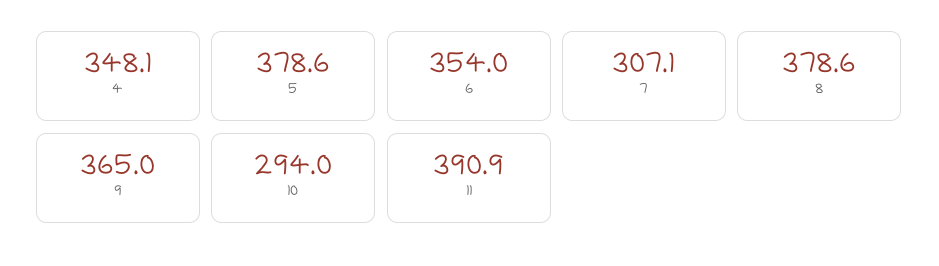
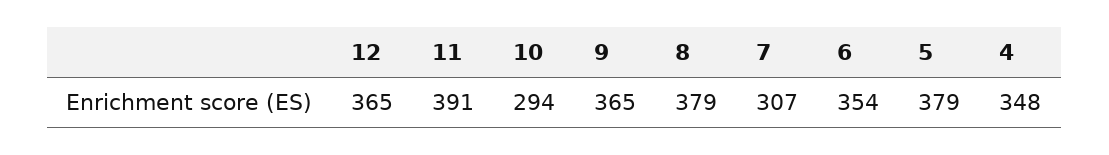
12: none -> 365

